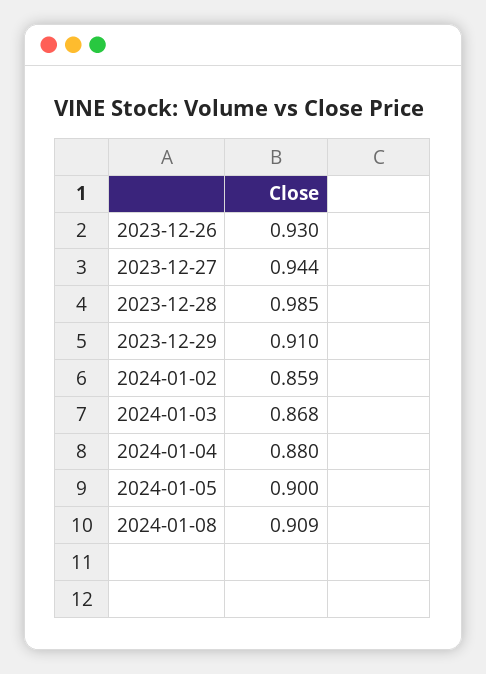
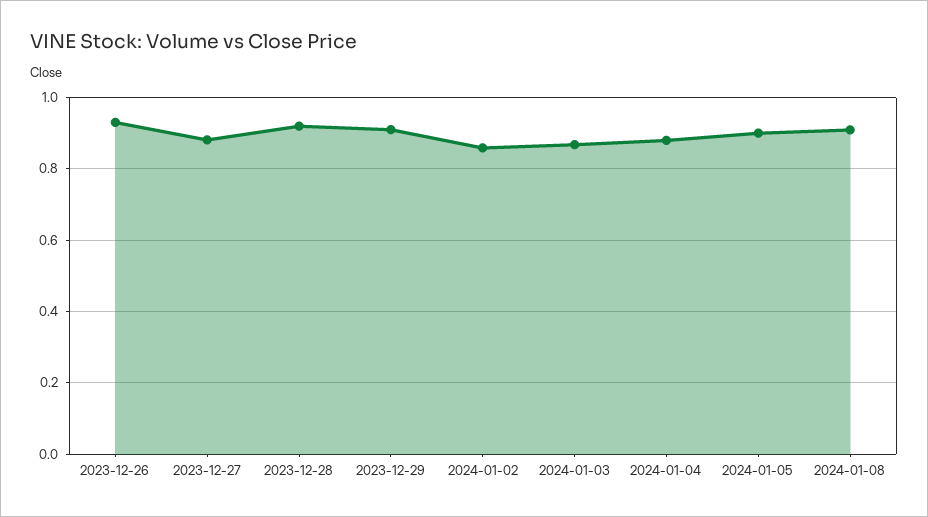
2023-12-27: 0.944 -> 0.88
2023-12-28: 0.985 -> 0.92

